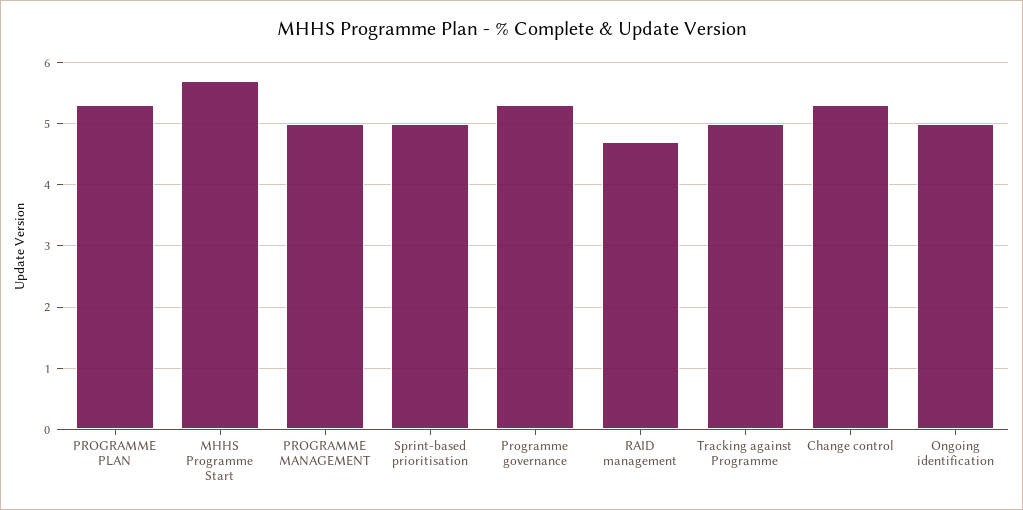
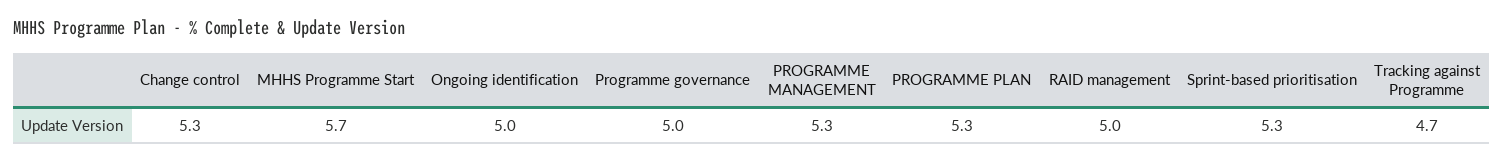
PROGRAMME MANAGEMENT: 5 -> 5.3
Sprint-based prioritisation: 5 -> 5.3
Programme governance: 5.3 -> 5
RAID management: 4.7 -> 5
Tracking against Programme: 5 -> 4.7

